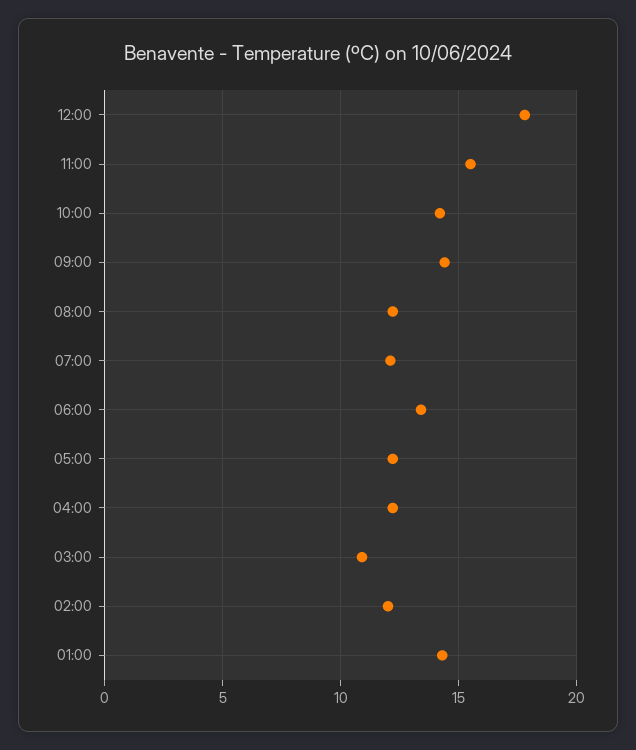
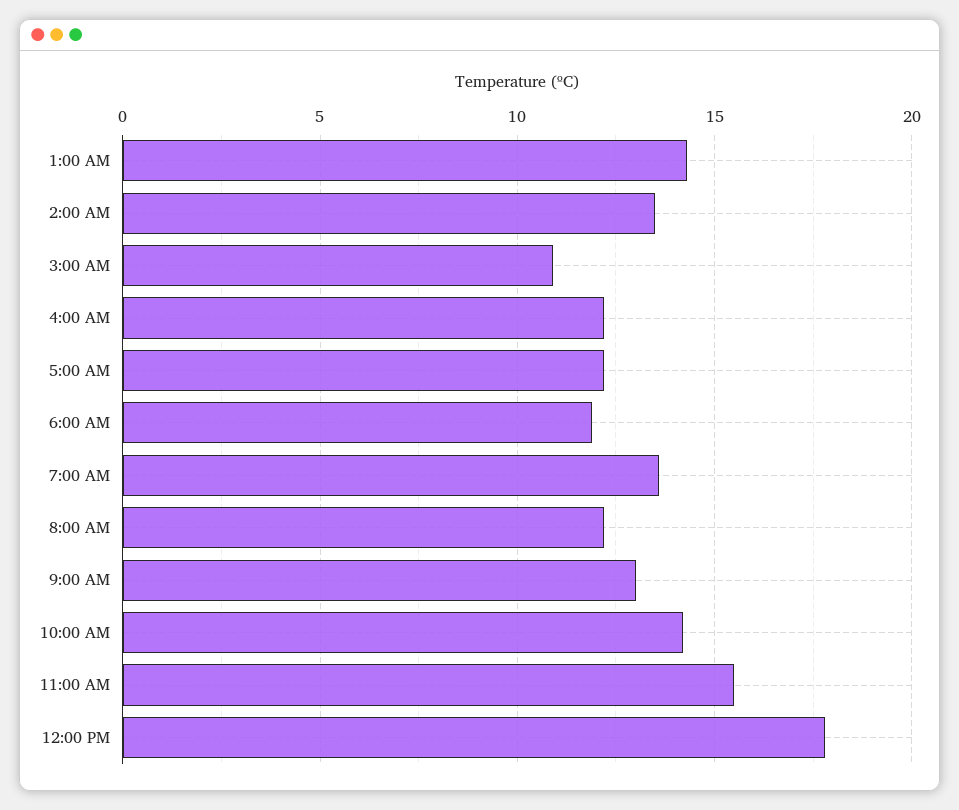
09:00: 14.5 -> 13
07:00: 12 -> 13.5
06:00: 13.5 -> 12
02:00: 12 -> 13.5

